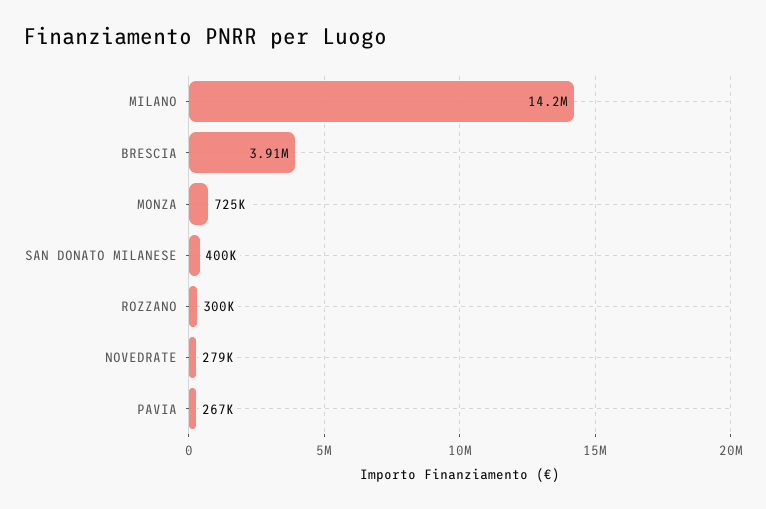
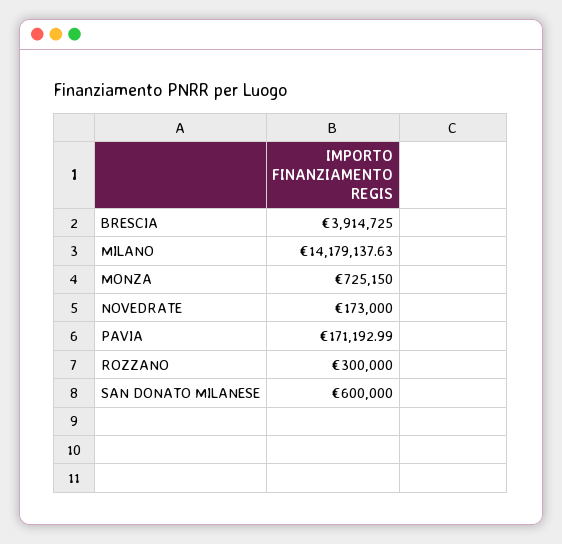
SAN DONATO MILANESE: 400000 -> 600000
NOVEDRATE: 279000 -> 173000
PAVIA: 267000 -> 171192.99

